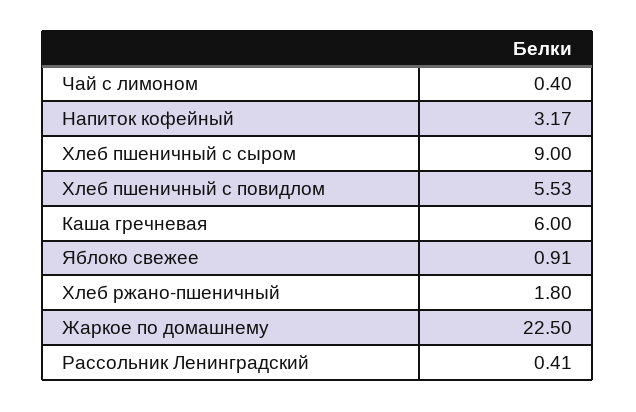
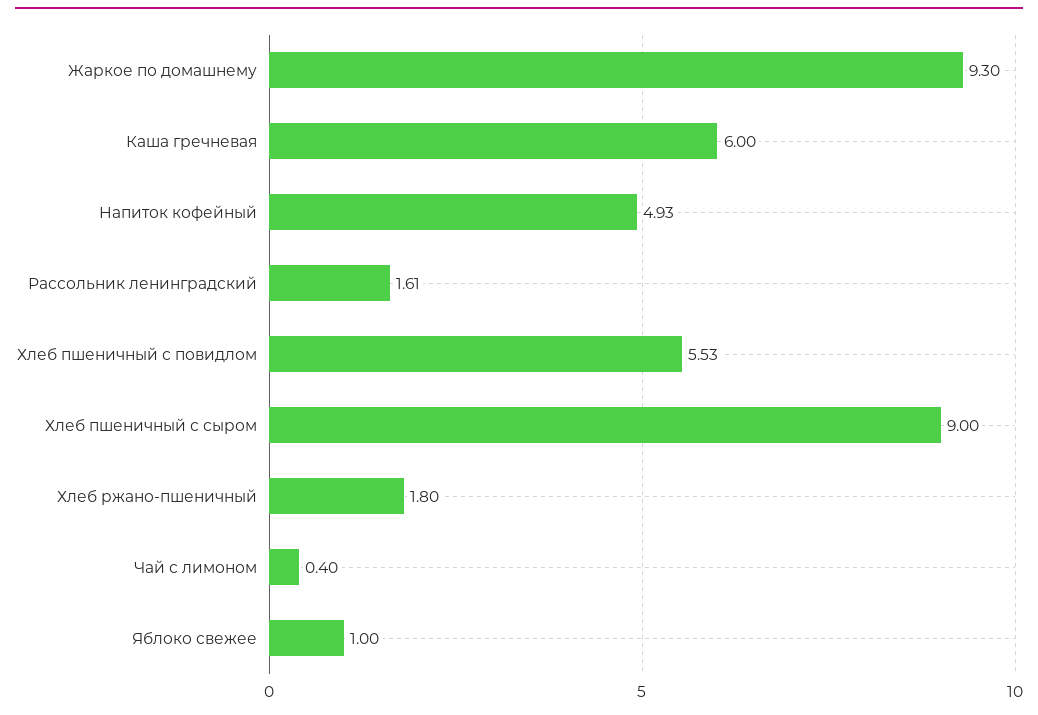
Напиток кофейный: 3.17 -> 4.93
Яблоко свежее: 0.91 -> 1
Жаркое по домашнему: 22.5 -> 9.3
Рассольник Ленинградский: 0.41 -> 1.61

